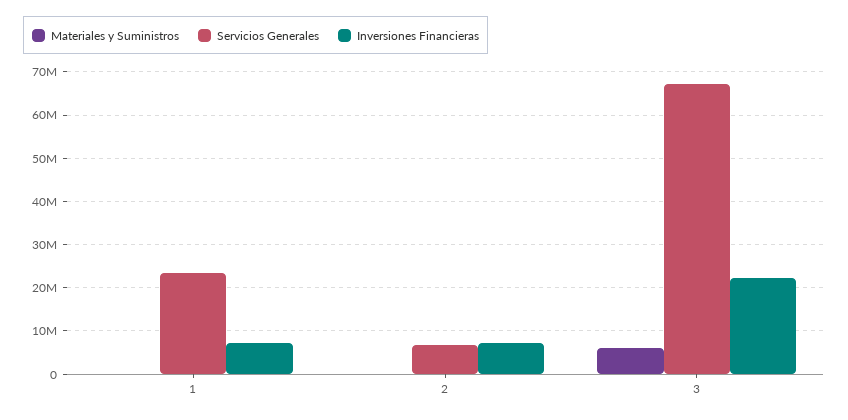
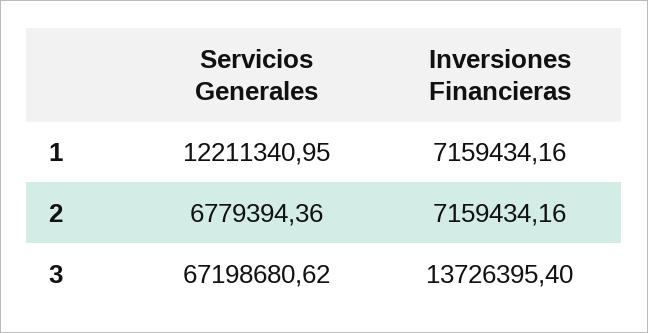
Materiales y Suministros, 1: 0 -> none
Servicios Generales, 1: 24000000 -> 12211340.95
Materiales y Suministros, 2: 0 -> none
Materiales y Suministros, 3: 6000000 -> none
Inversiones Financieras, 3: 22000000 -> 13726395.4

